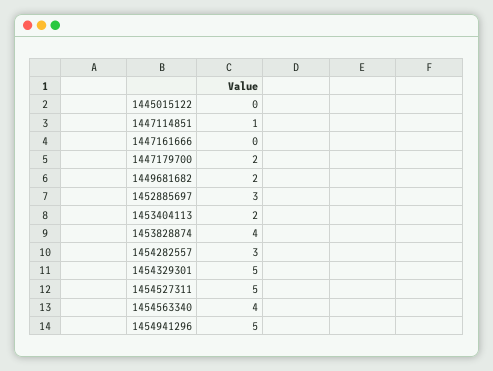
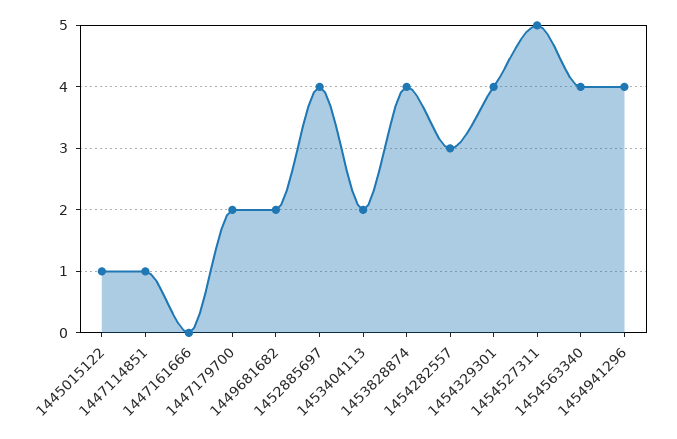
1445015122: 0 -> 1
1452885697: 3 -> 4
1454329301: 5 -> 4
1454941296: 5 -> 4

